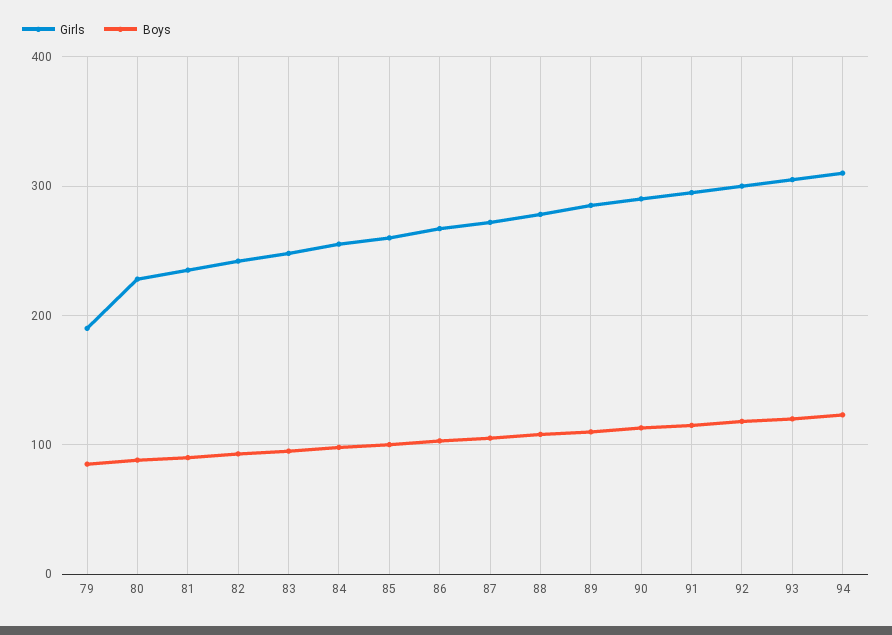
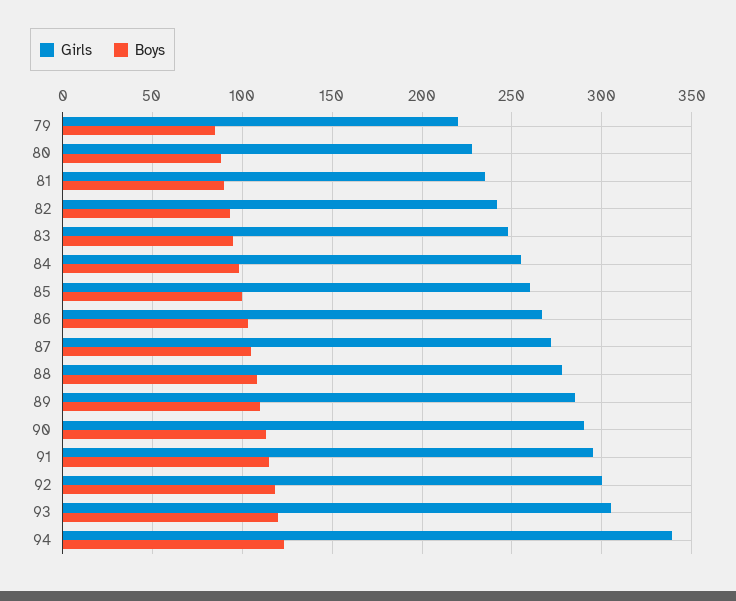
Girls, 79: 190 -> 220
Girls, 94: 310 -> 340

